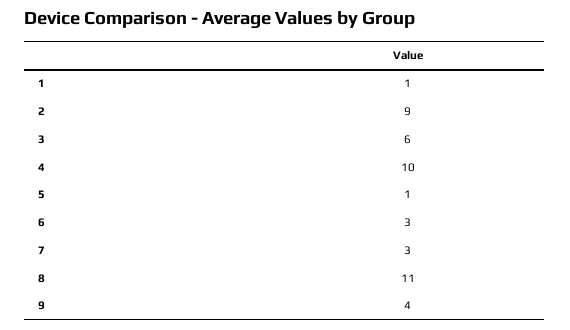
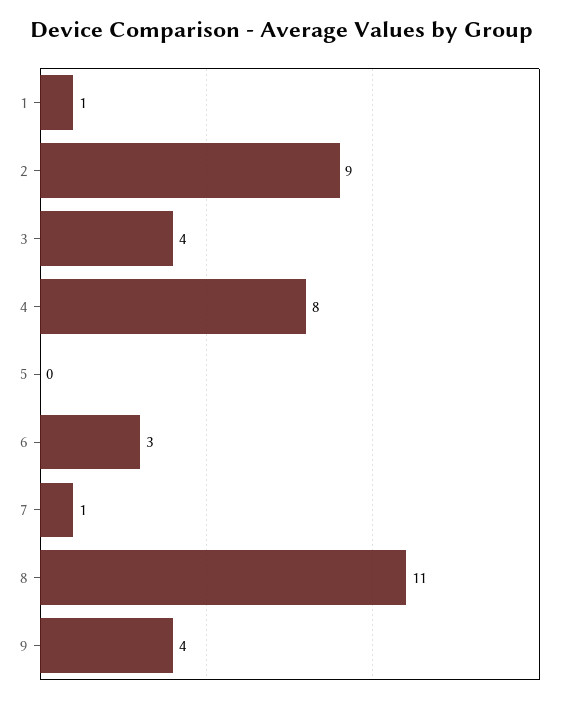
3: 6 -> 4
4: 10 -> 8
5: 1 -> 0
7: 3 -> 1

